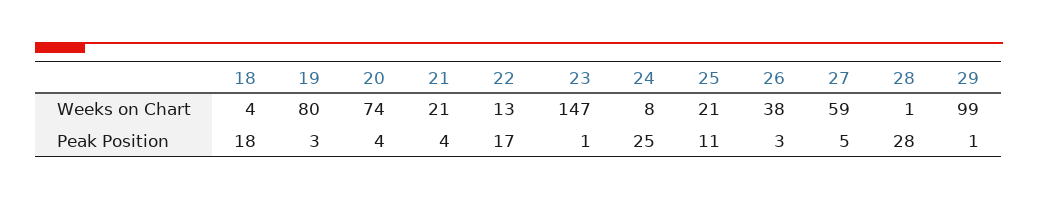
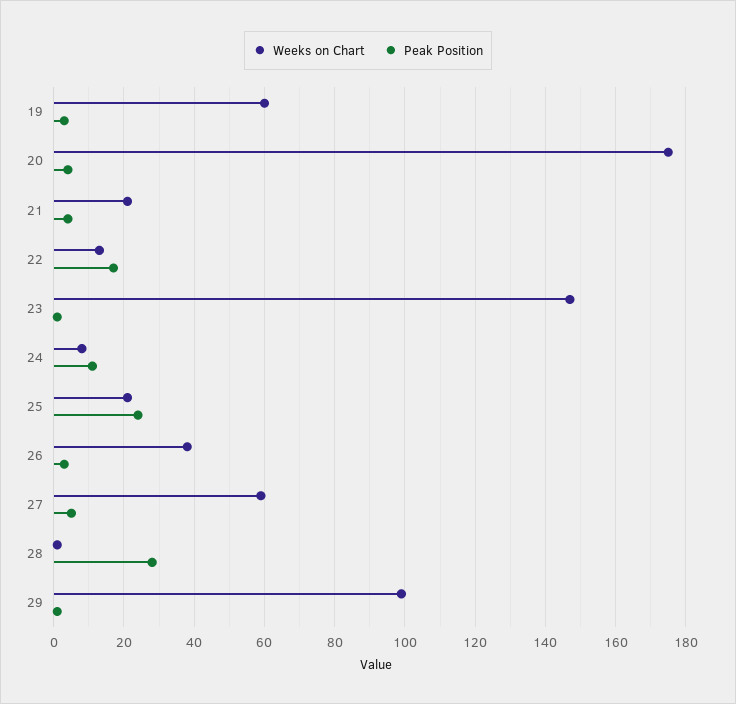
Weeks on Chart, 18: 4 -> none
Weeks on Chart, 19: 80 -> 60
Weeks on Chart, 20: 74 -> 175
Peak Position, 18: 18 -> none
Peak Position, 24: 25 -> 10
Peak Position, 25: 11 -> 25

